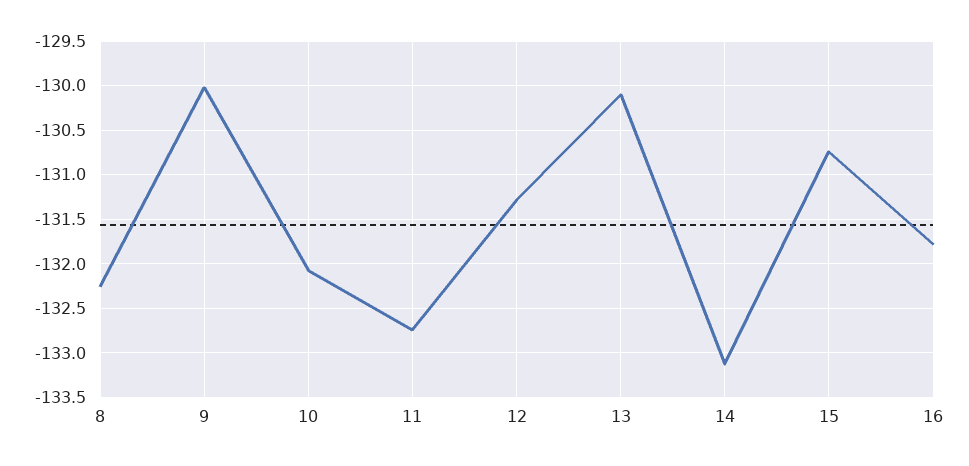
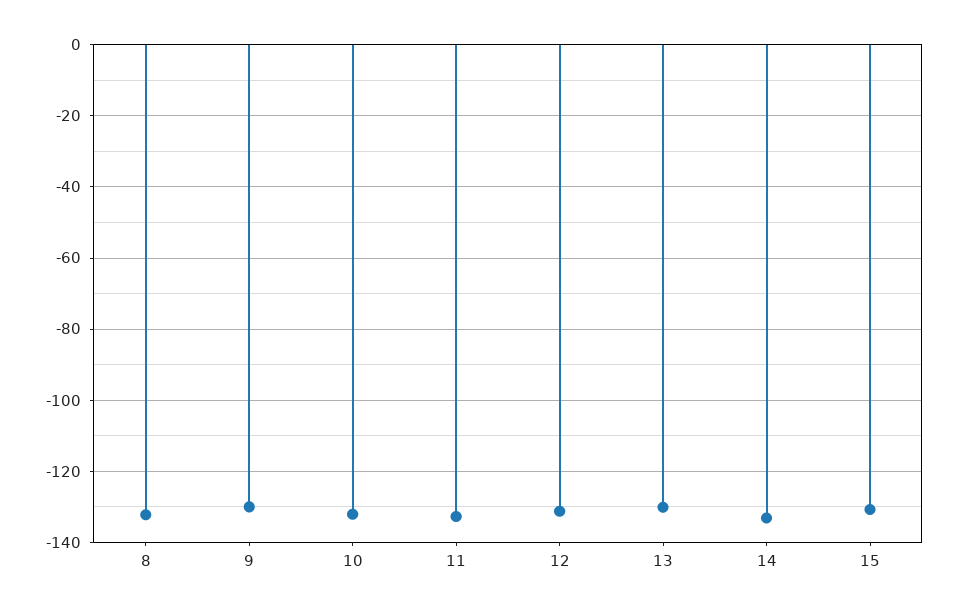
16: -131.8 -> none

